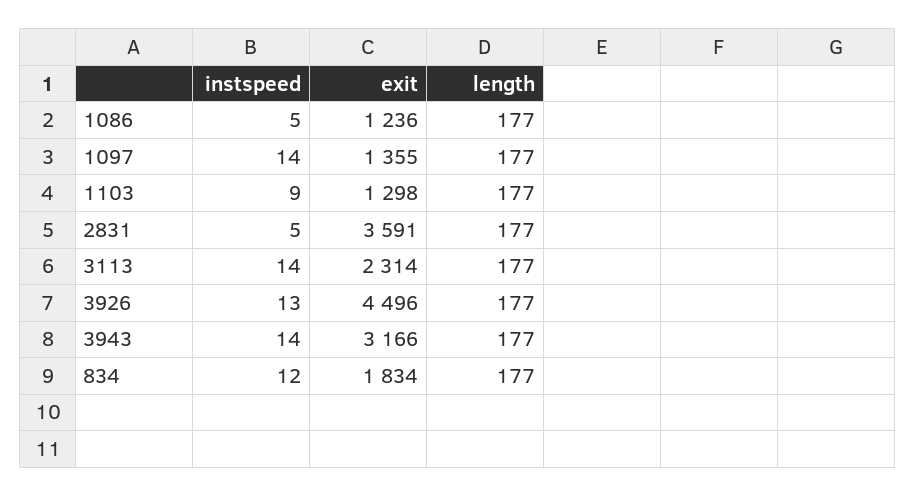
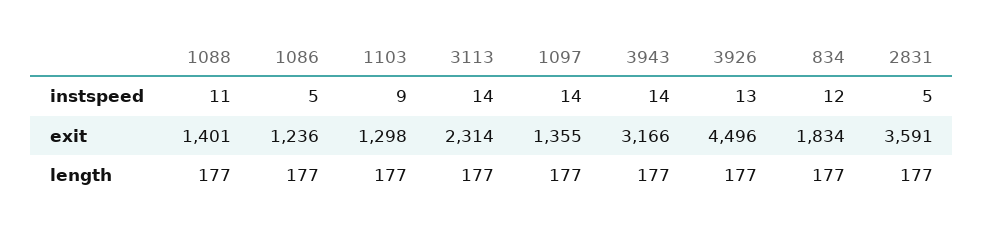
instspeed, 1088: none -> 11
exit, 1088: none -> 1401
length, 1088: none -> 177

